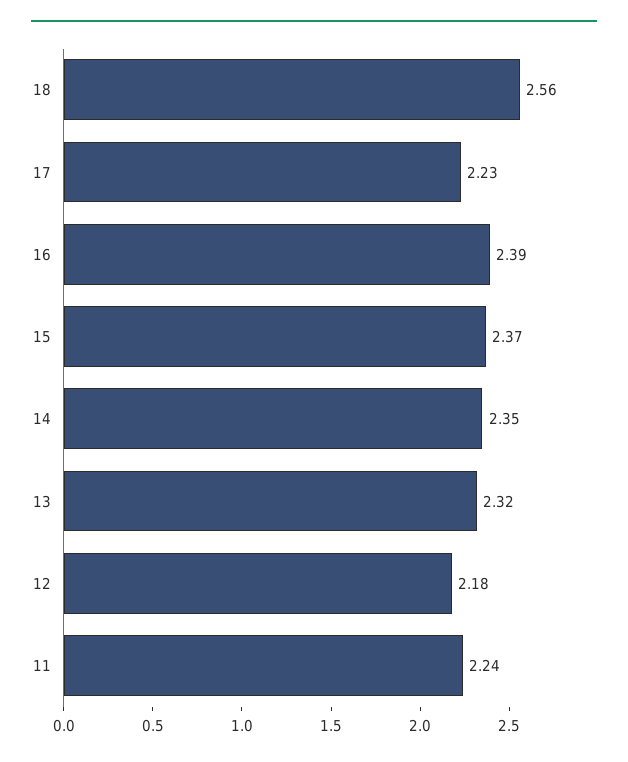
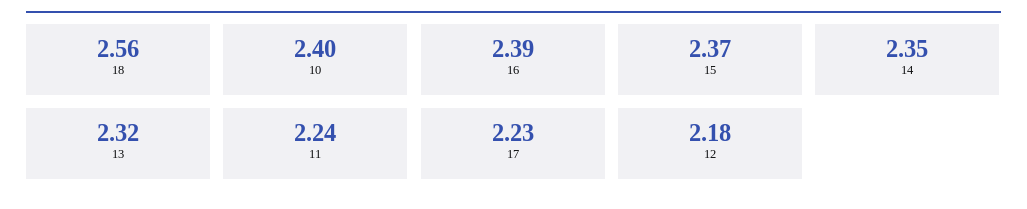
10: none -> 2.4

